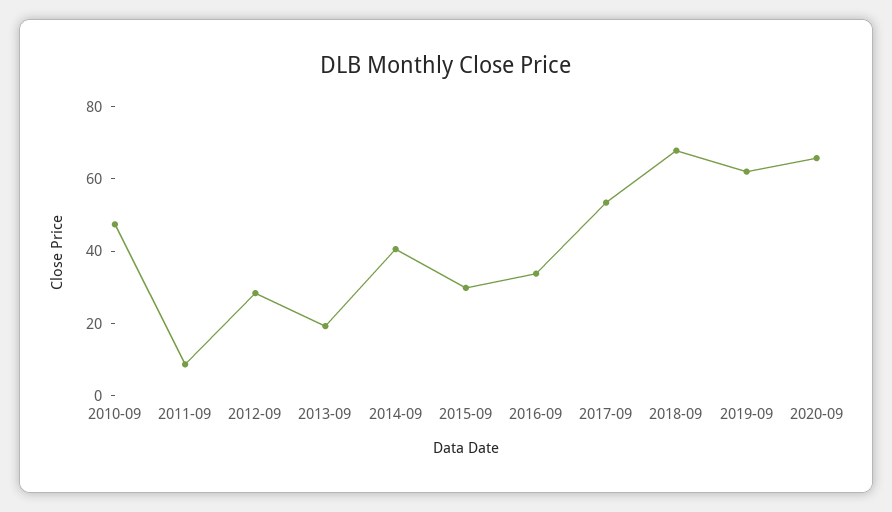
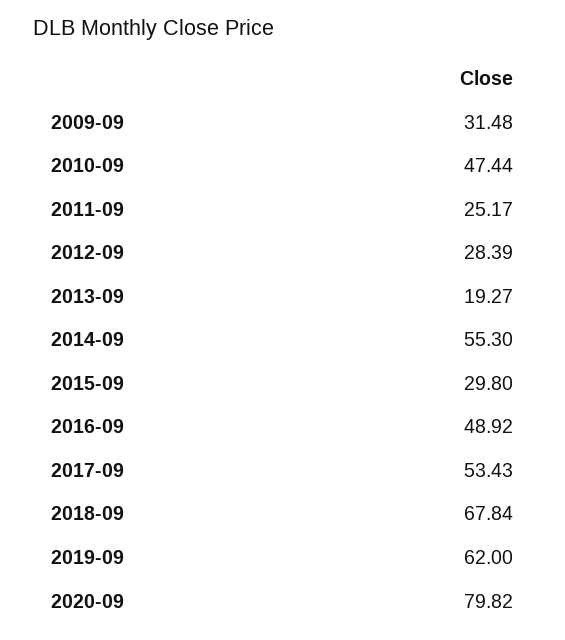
2011-09: 10 -> 25.17
2014-09: 40 -> 55.3
2016-09: 35 -> 48.92
2020-09: 65 -> 79.82
2009-09: none -> 31.48

